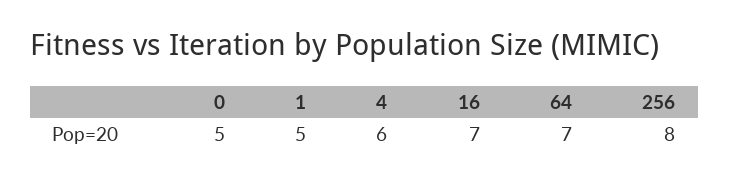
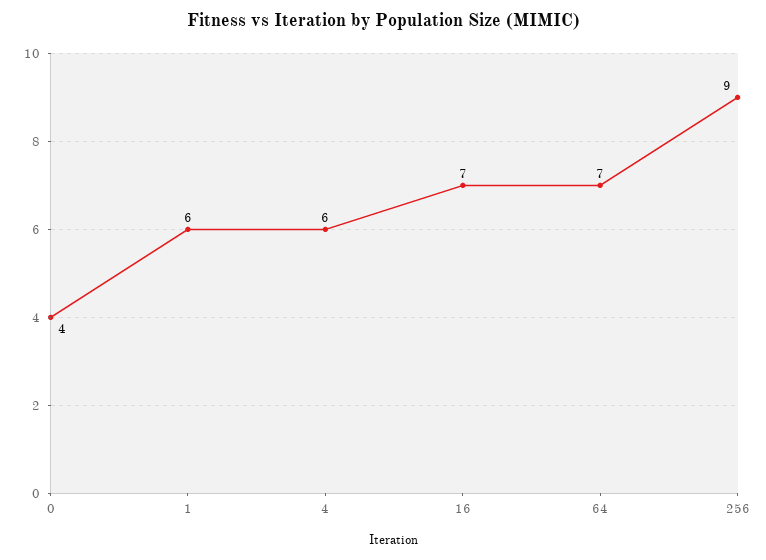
0: 5 -> 4
1: 5 -> 6
256: 8 -> 9

